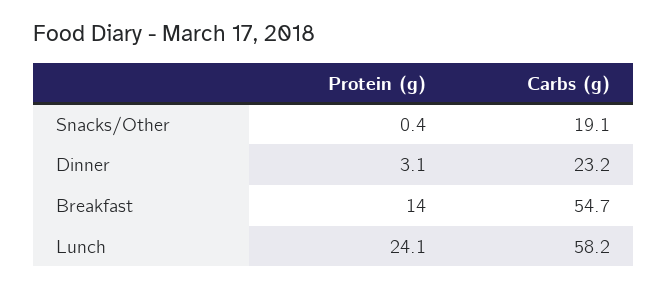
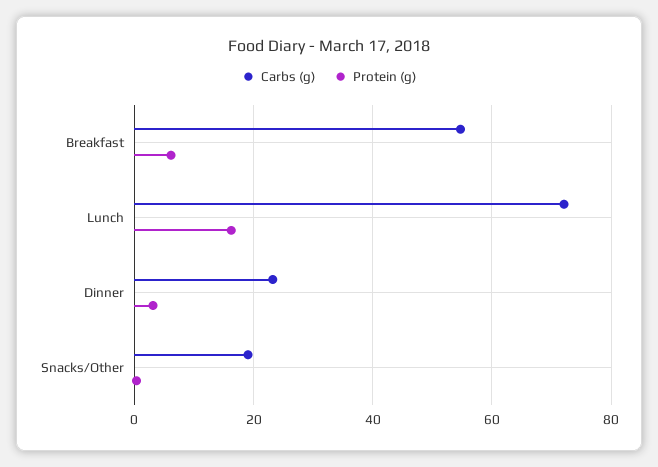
Protein (g), Breakfast: 14 -> 6
Protein (g), Lunch: 24.1 -> 16
Carbs (g), Lunch: 58.2 -> 72

